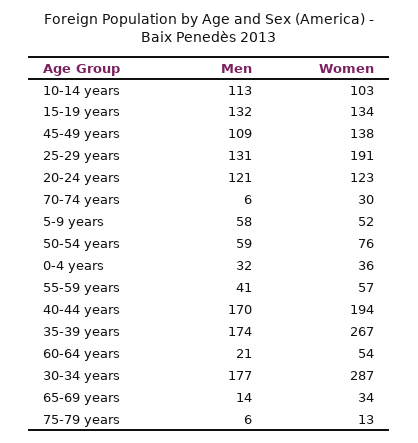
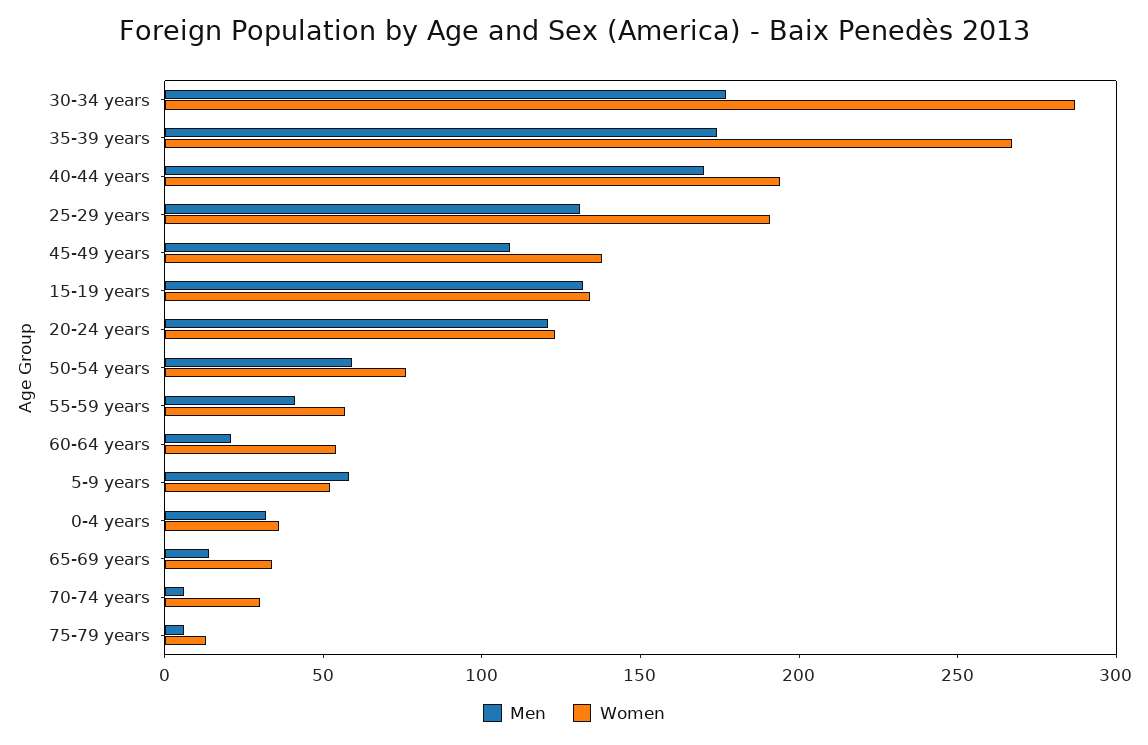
Men, 10-14 years: 113 -> none
Women, 10-14 years: 103 -> none

